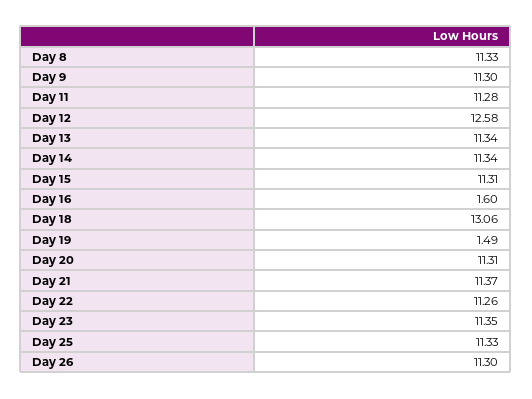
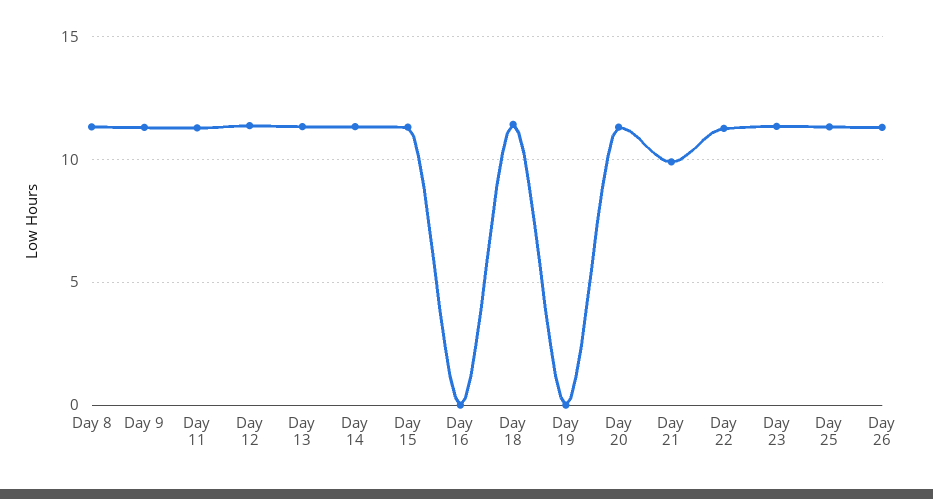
Day 12: 12.58 -> 11.5
Day 16: 1.6 -> 0
Day 18: 13.06 -> 11.5
Day 19: 1.49 -> 0
Day 21: 11.37 -> 10

